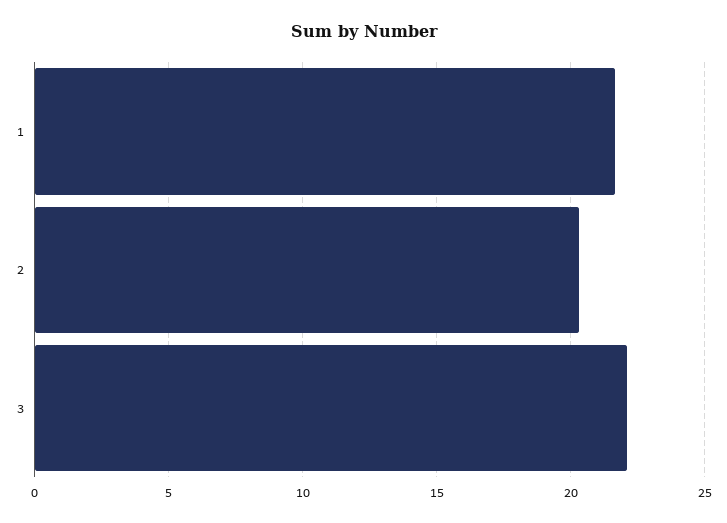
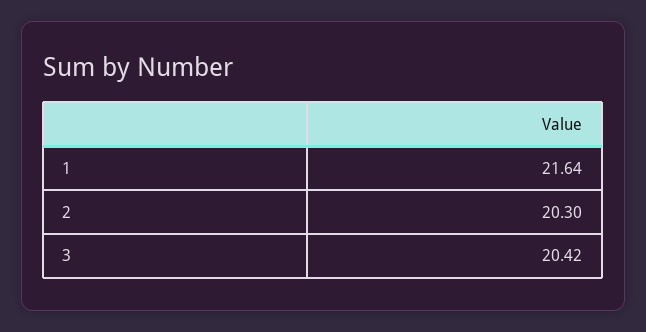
3: 22 -> 20.42

